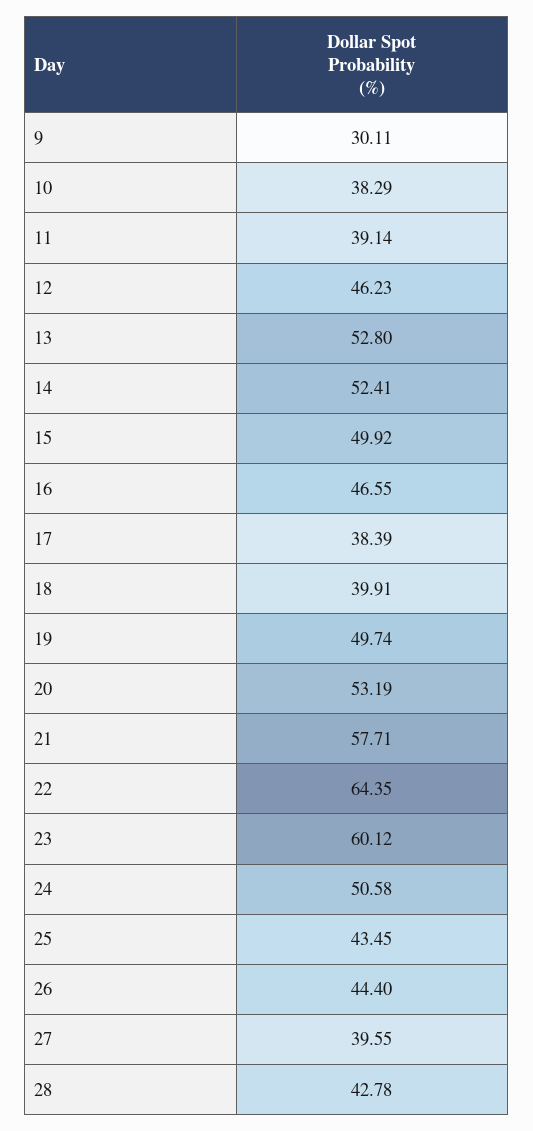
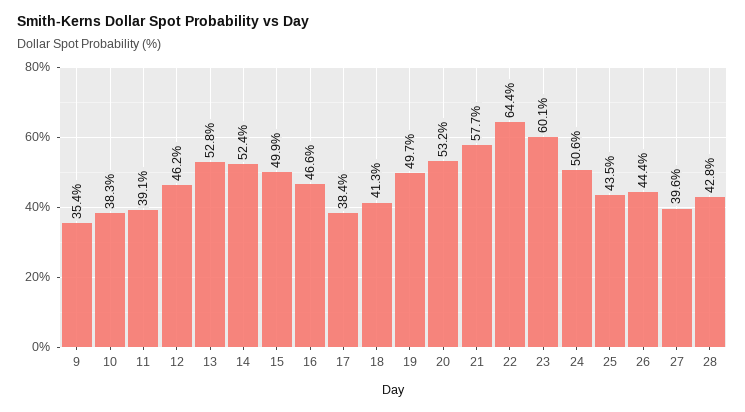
9: 30.11 -> 35.4
18: 39.91 -> 41.3

